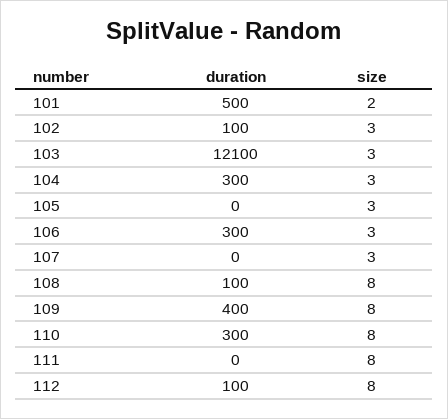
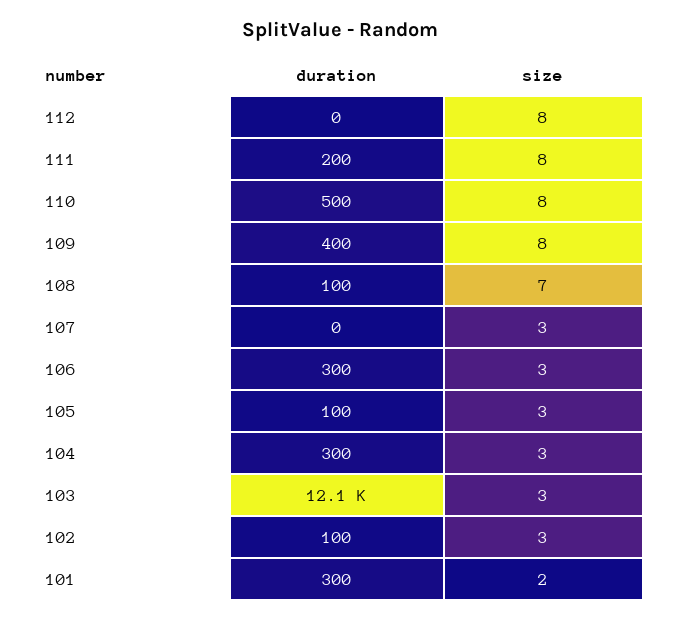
duration, 101: 500 -> 300
duration, 105: 0 -> 100
size, 108: 8 -> 7
duration, 110: 300 -> 500
duration, 111: 0 -> 200
duration, 112: 100 -> 0

